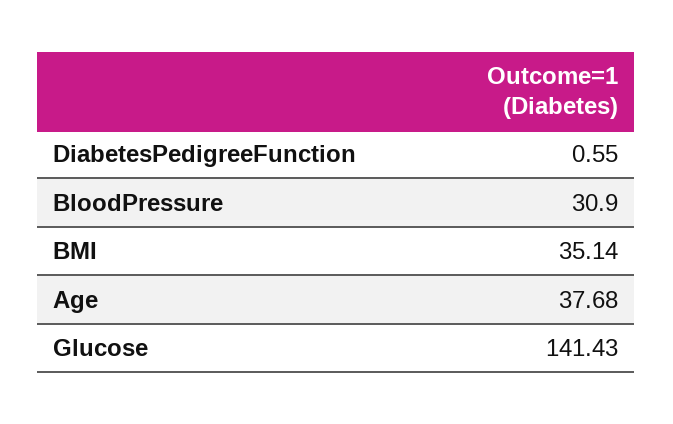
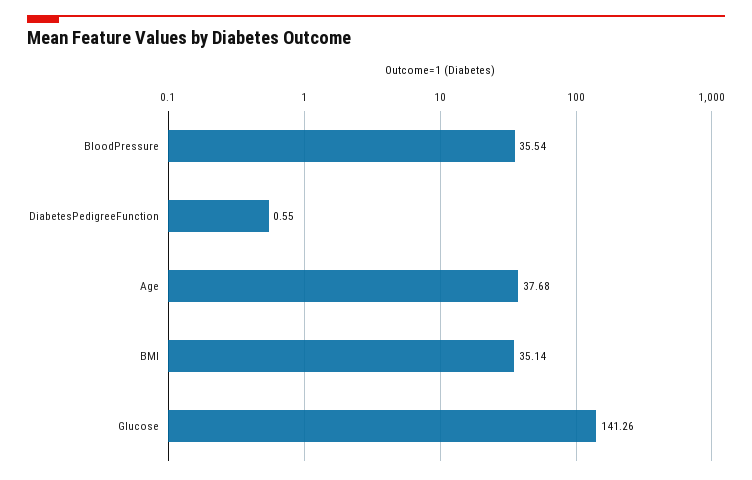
BloodPressure: 30.9 -> 35.54
Glucose: 141.43 -> 141.26

